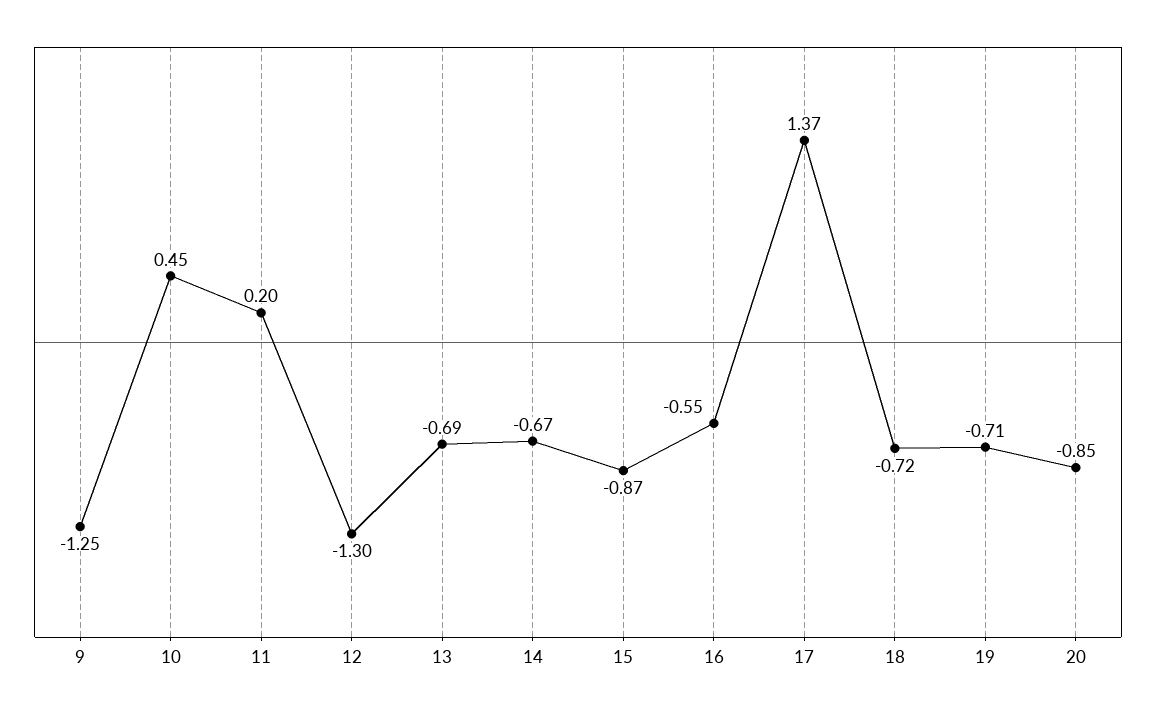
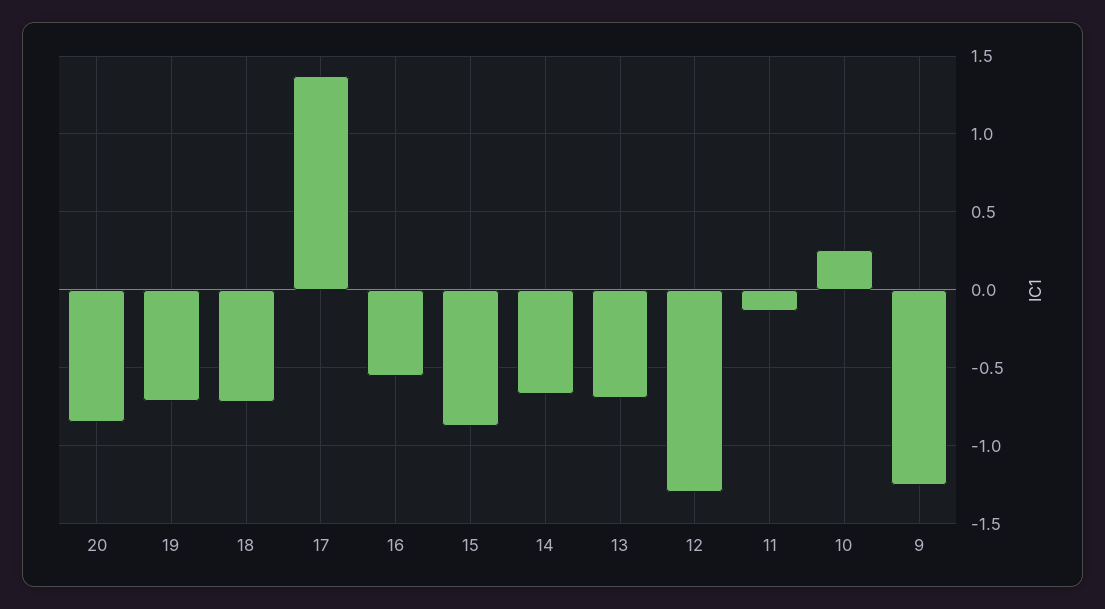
10: 0.45 -> 0.25
11: 0.2 -> -0.15

